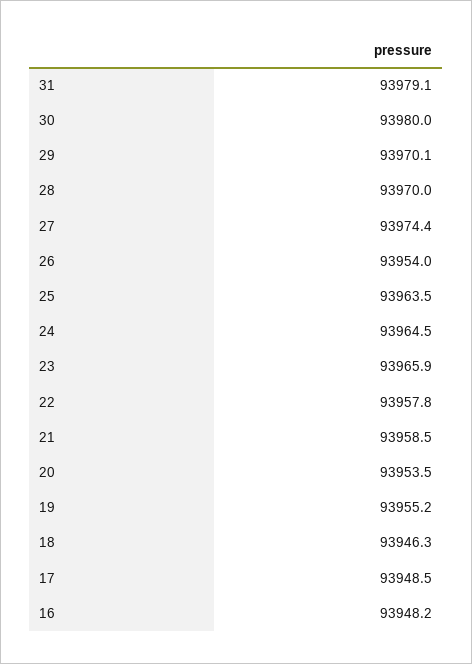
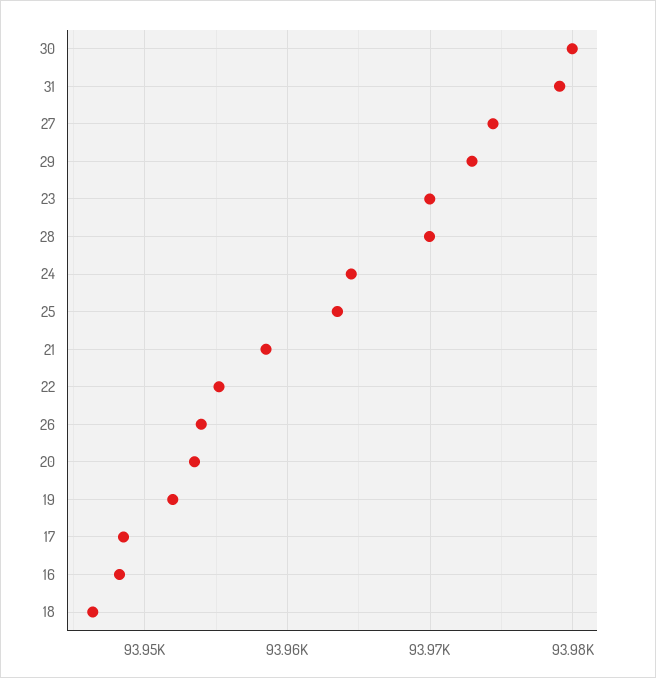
29: 93970.1 -> 93973
23: 93965.9 -> 93970
22: 93957.8 -> 93955
19: 93955.2 -> 93952

